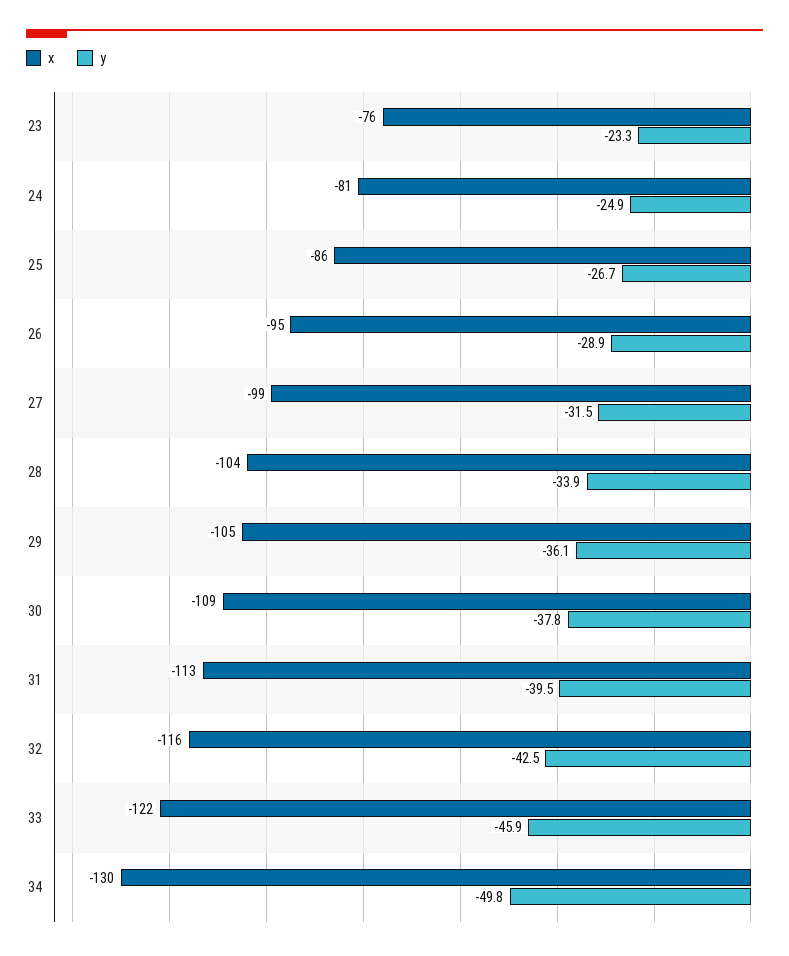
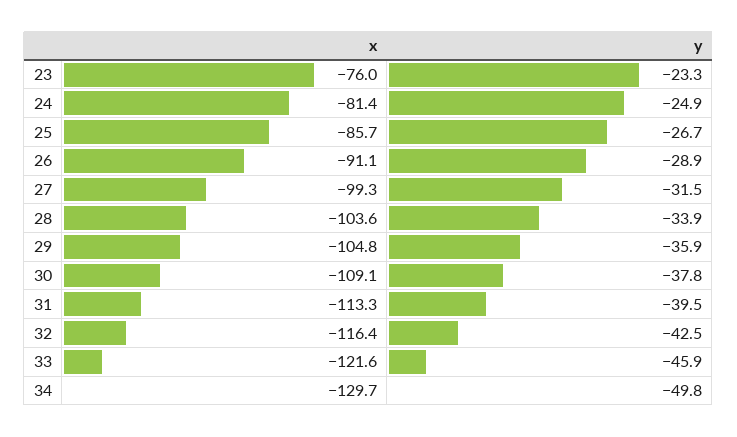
x, 26: -95 -> -91.1
y, 29: -36.1 -> -35.9

